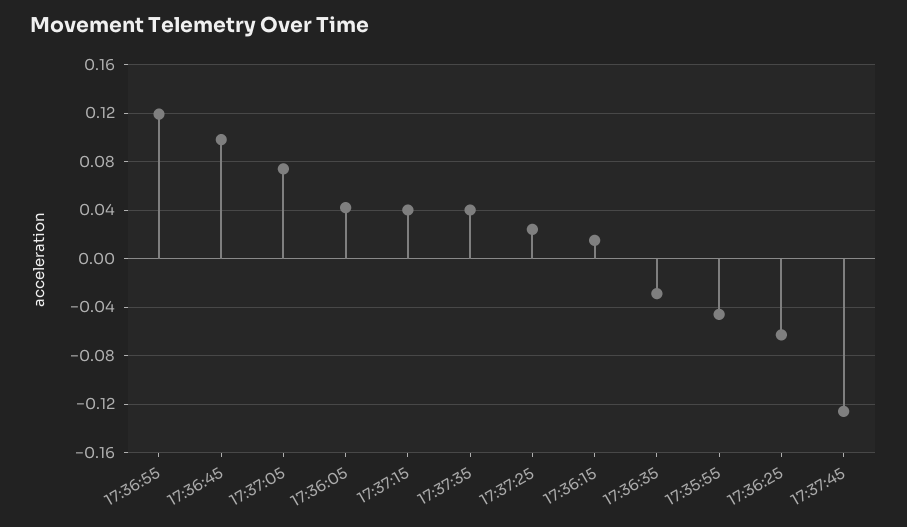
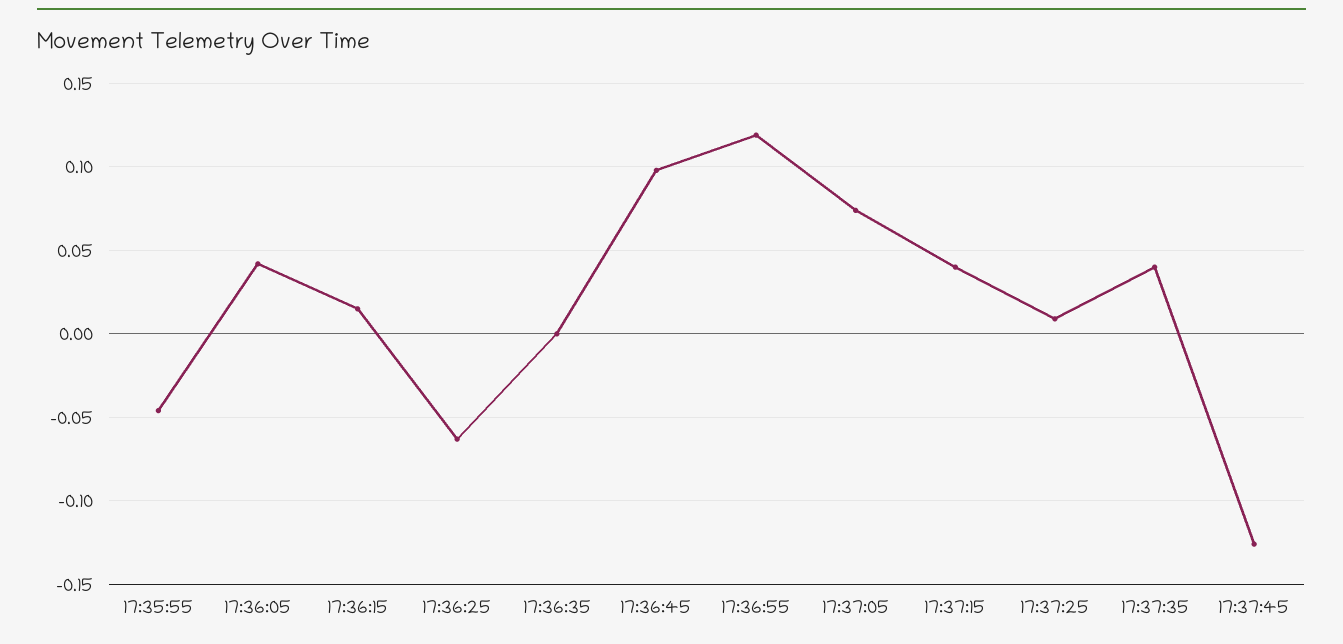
17:37:25: 0.025 -> 0.01
17:36:35: -0.03 -> 0

